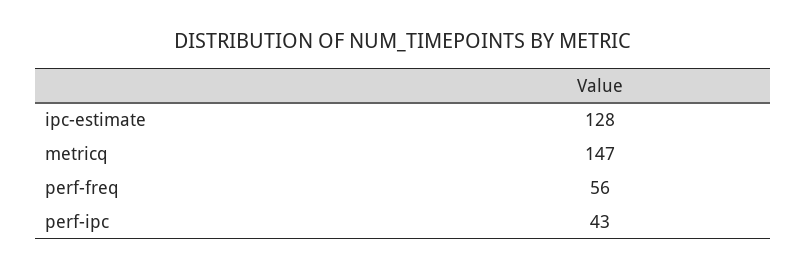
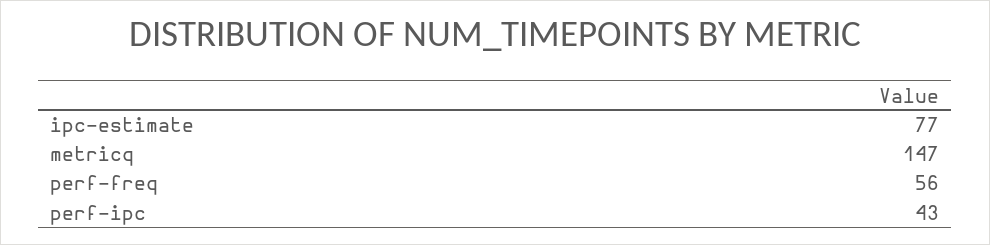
ipc-estimate: 128 -> 77

